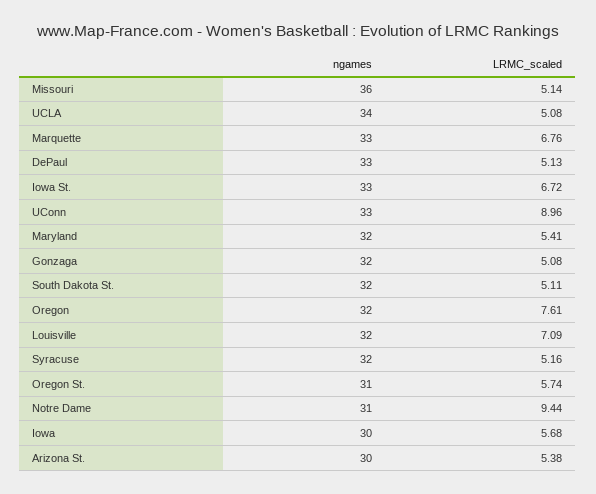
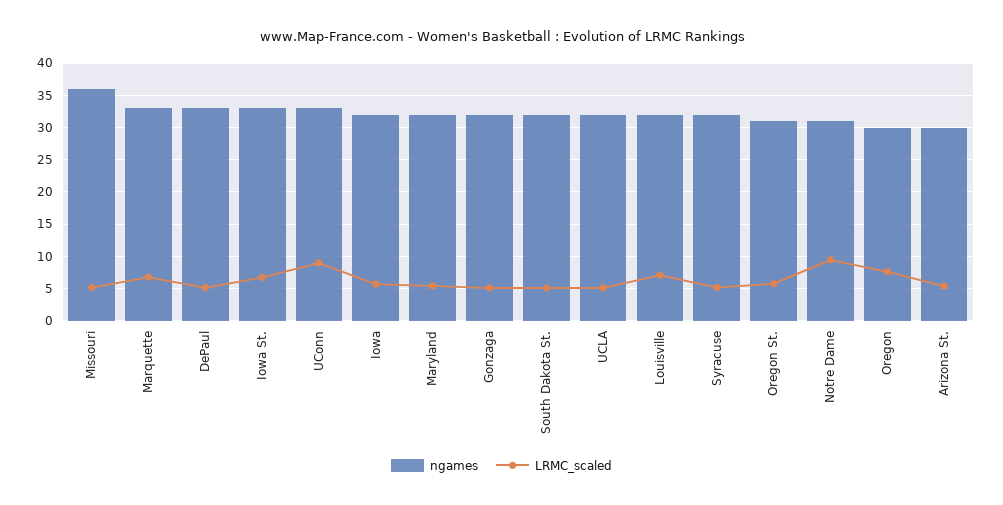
ngames, UCLA: 34 -> 32
ngames, Oregon: 32 -> 30
ngames, Iowa: 30 -> 32

